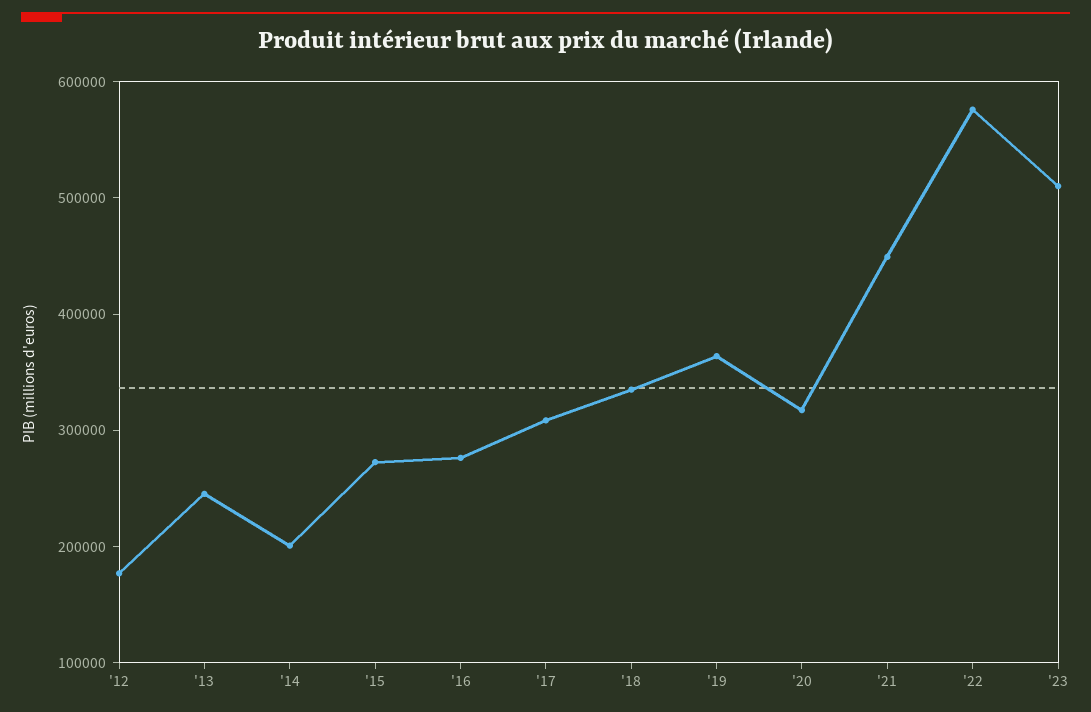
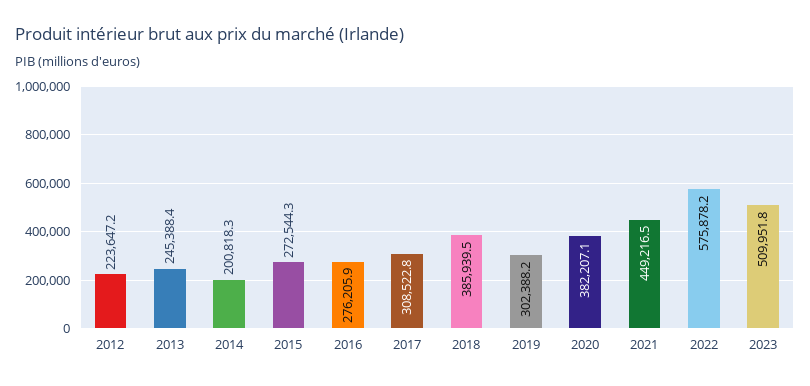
'12: 180000 -> 223647.2
'18: 340000 -> 385939.5
'19: 360000 -> 302388.2
'20: 320000 -> 382207.1

